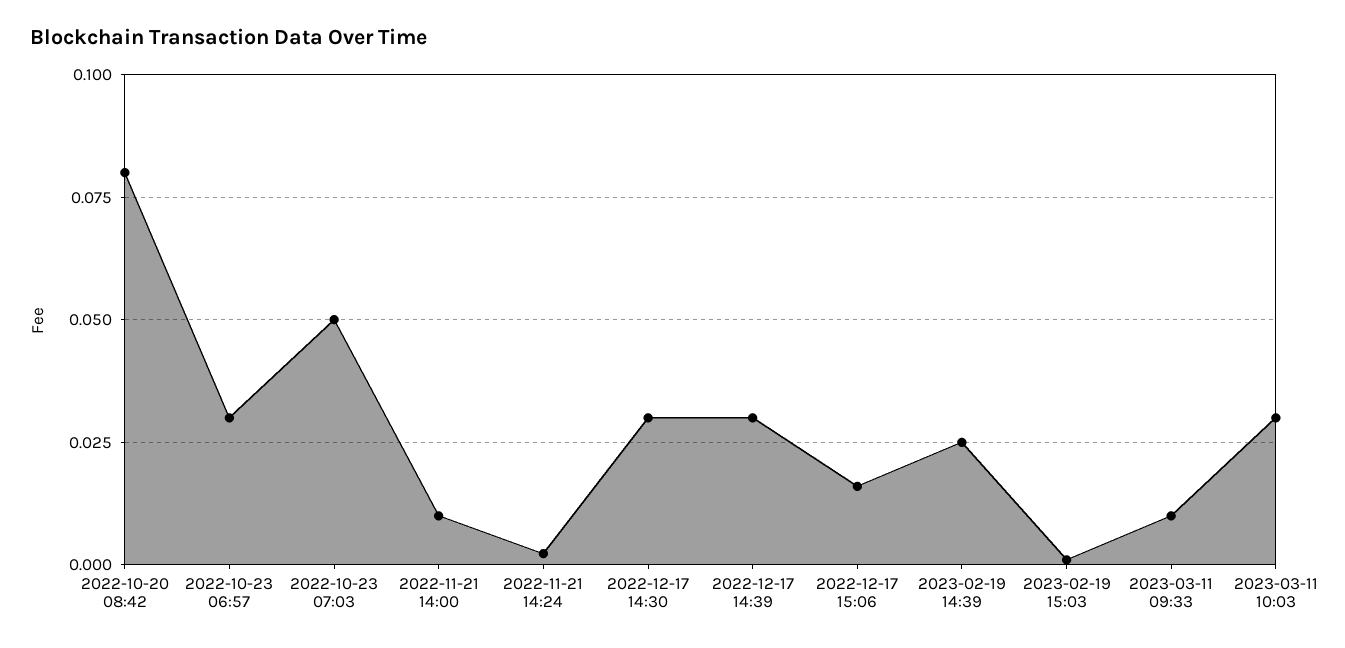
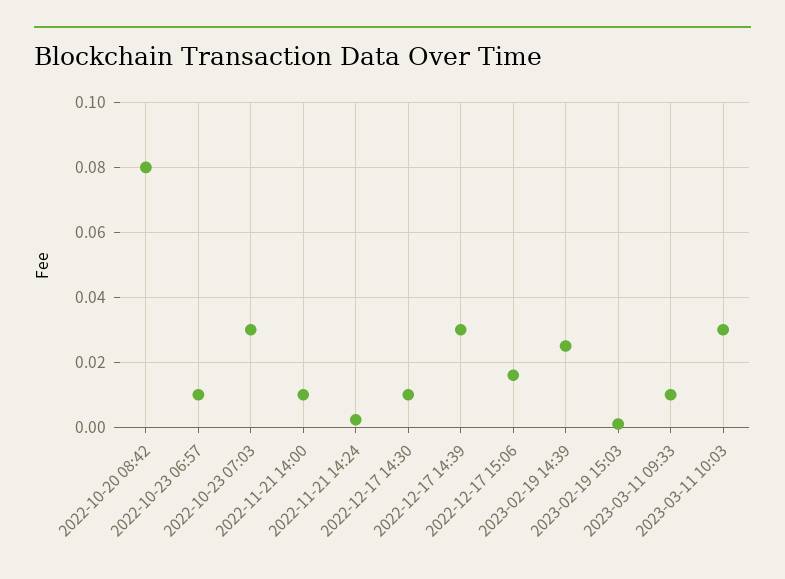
2022-10-23 06:57: 0.03 -> 0.01
2022-10-23 07:03: 0.05 -> 0.03
2022-12-17 14:30: 0.03 -> 0.01

